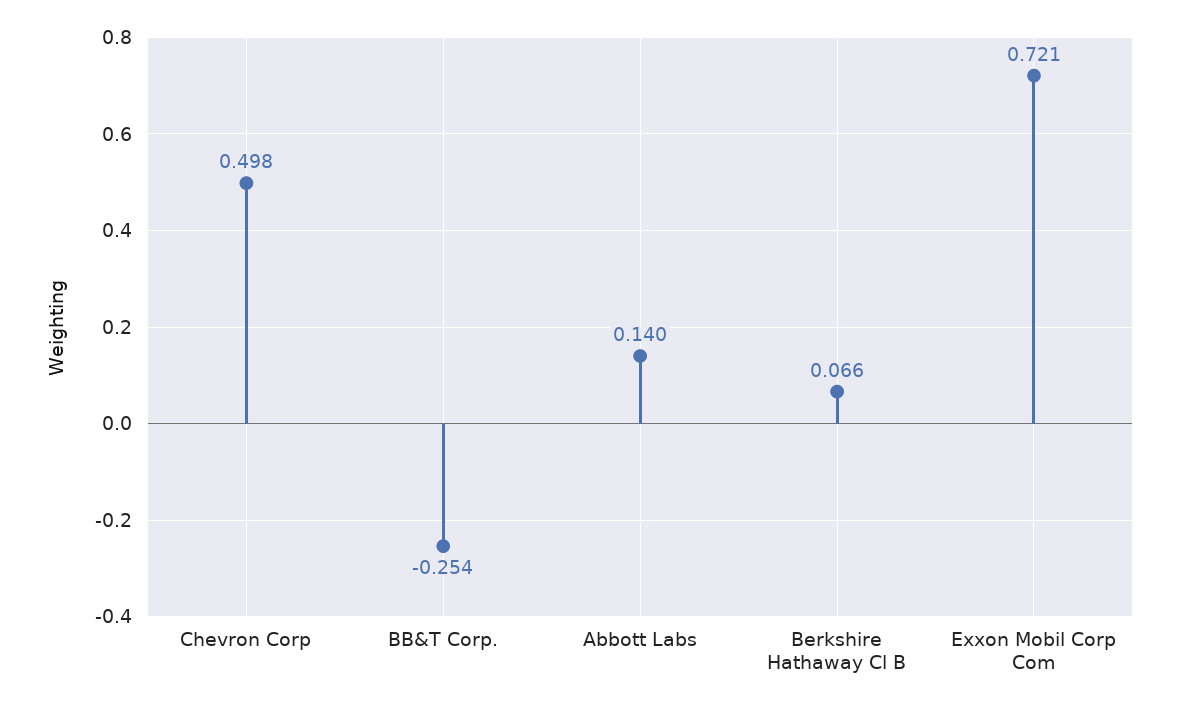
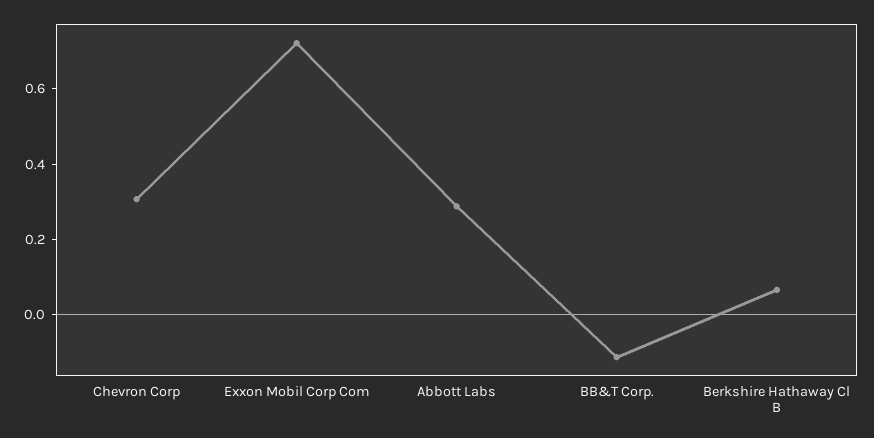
Chevron Corp: 0.498 -> 0.3
BB&T Corp.: -0.254 -> -0.1
Abbott Labs: 0.14 -> 0.3

